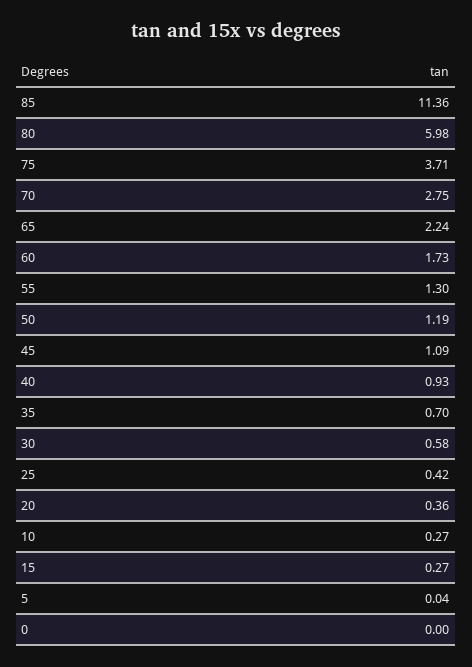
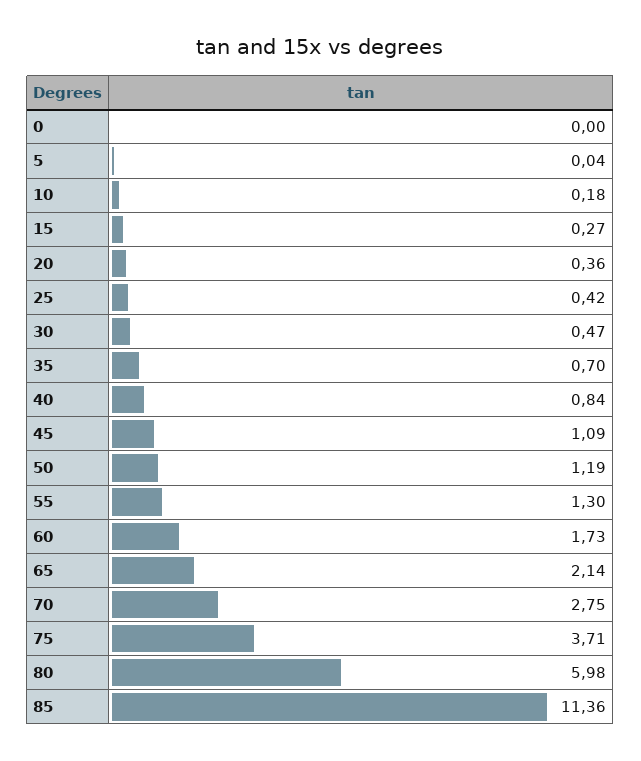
65: 2.24 -> 2.14
40: 0.93 -> 0.84
30: 0.58 -> 0.47
10: 0.27 -> 0.18

